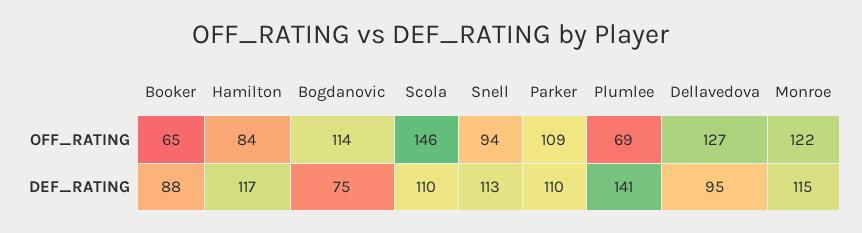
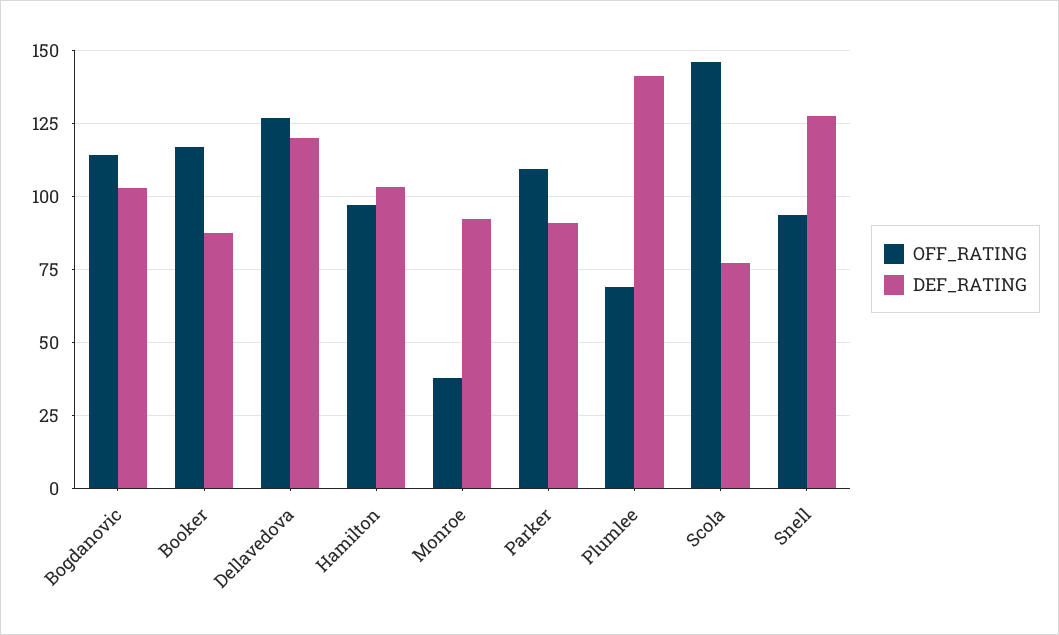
OFF_RATING, Booker: 65 -> 117.5
OFF_RATING, Hamilton: 84 -> 97.5
OFF_RATING, Monroe: 122 -> 37.5
DEF_RATING, Hamilton: 117 -> 102.5
DEF_RATING, Bogdanovic: 75 -> 102.5
DEF_RATING, Scola: 110 -> 77.5
DEF_RATING, Snell: 113 -> 127.5
DEF_RATING, Parker: 110 -> 90
DEF_RATING, Dellavedova: 95 -> 120
DEF_RATING, Monroe: 115 -> 92.5

